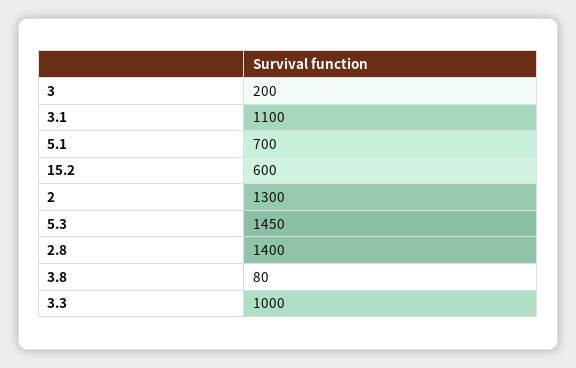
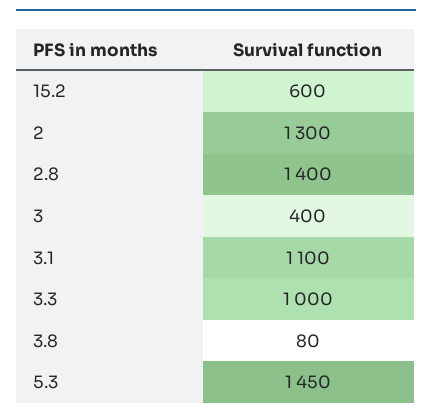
3: 200 -> 400
5.1: 700 -> none

